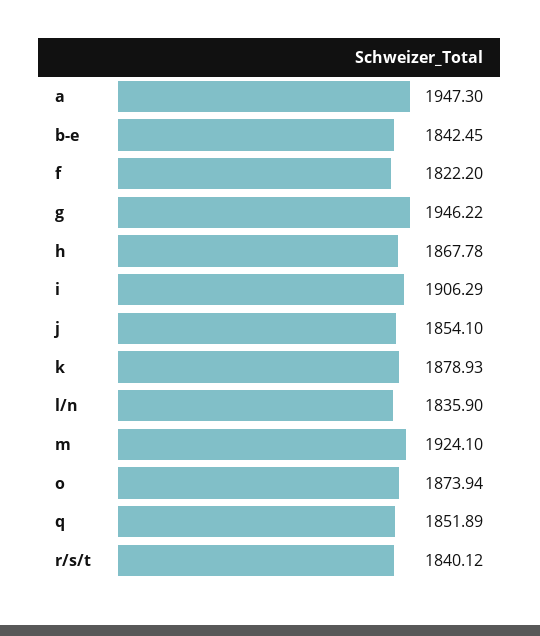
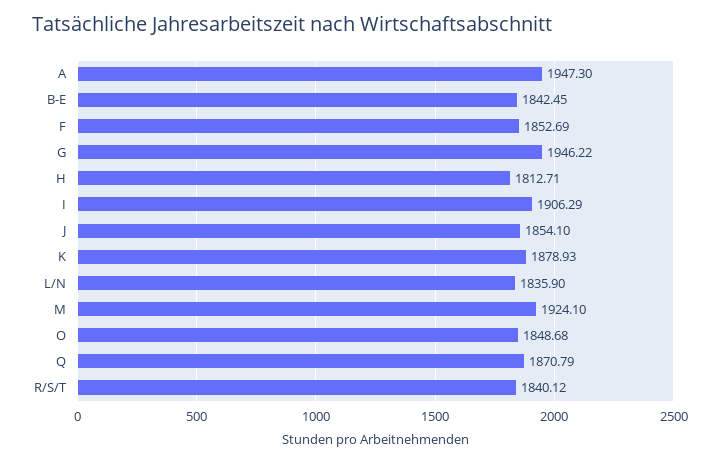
f: 1822.2 -> 1852.69
h: 1867.78 -> 1812.71
o: 1873.94 -> 1848.68
q: 1851.89 -> 1870.79

